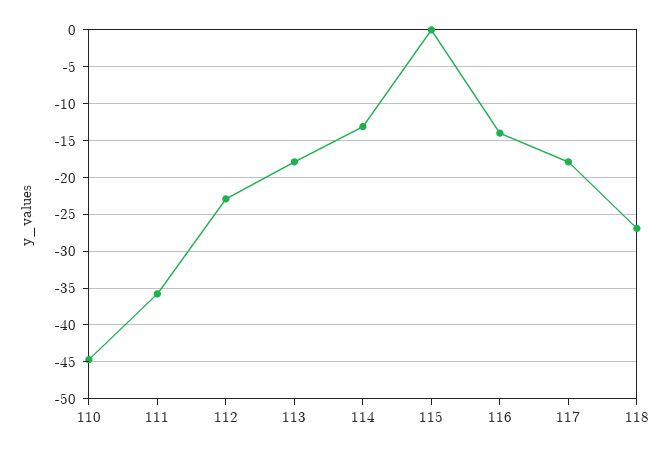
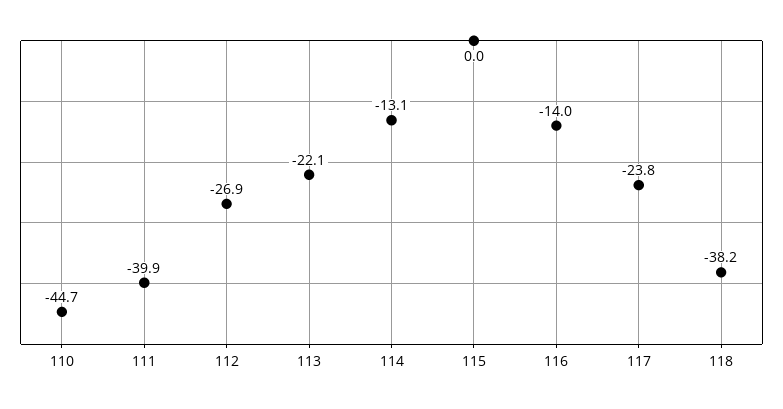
111: -36 -> -39.9
112: -23 -> -26.9
113: -18 -> -22.1
117: -18 -> -23.8
118: -27 -> -38.2

